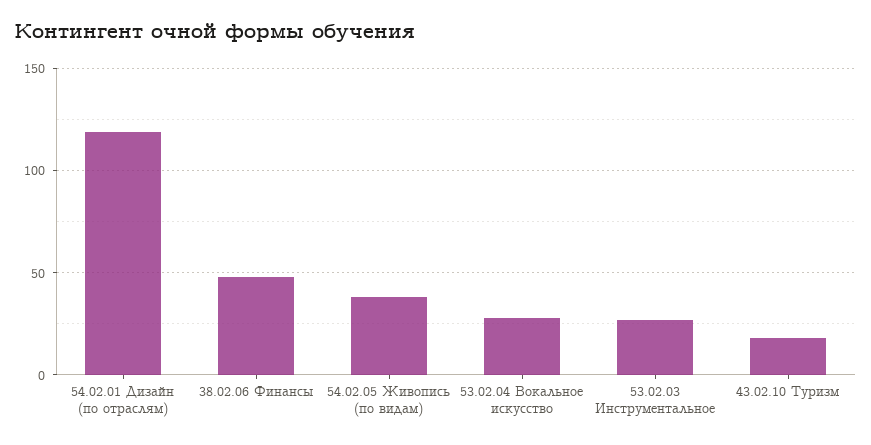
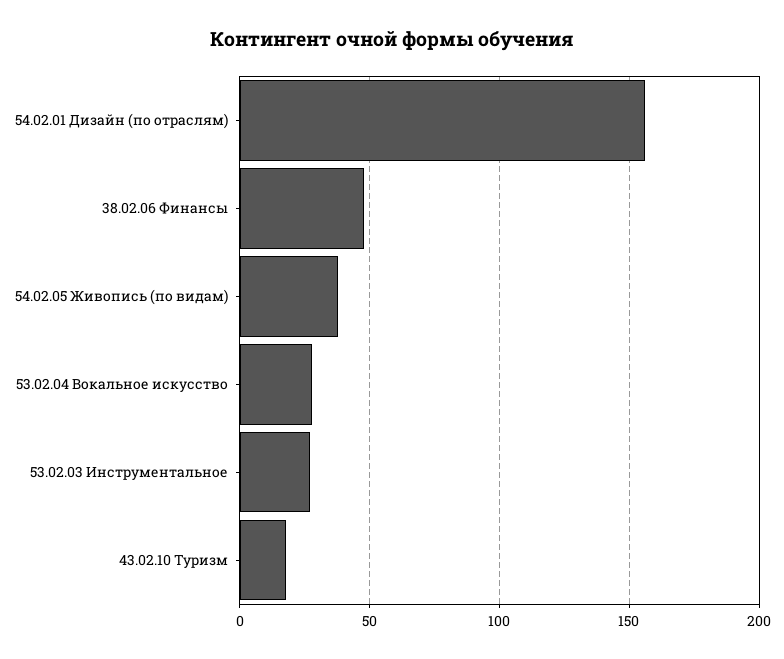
54.02.01 Дизайн (по отраслям): 120 -> 155

